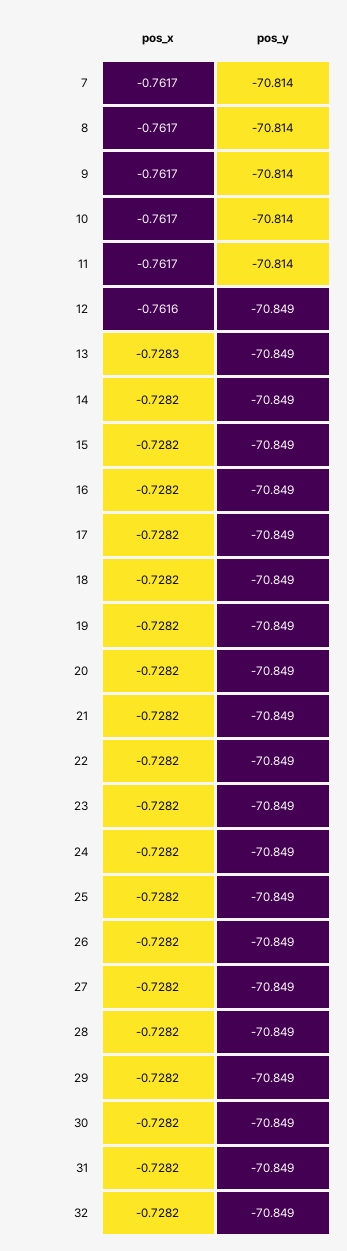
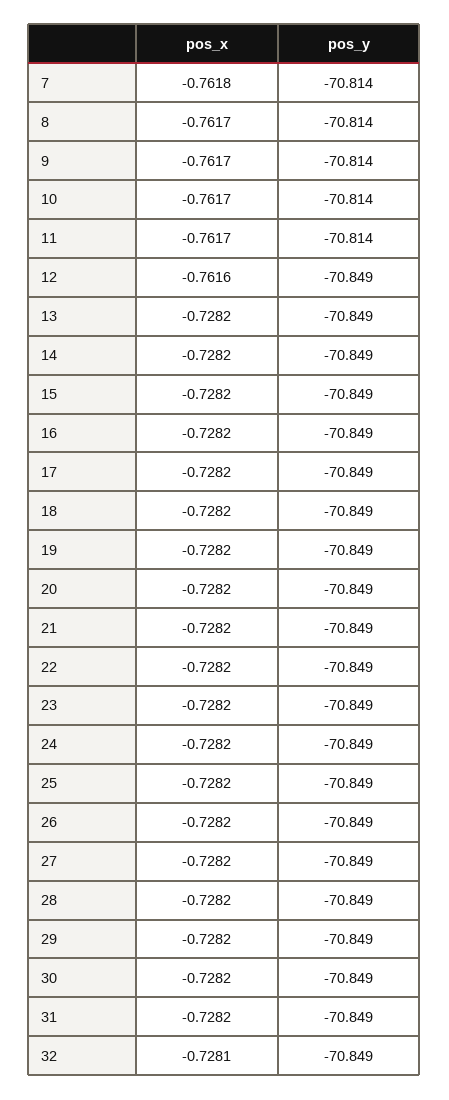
pos_x, 7: -0.7617 -> -0.7618
pos_x, 13: -0.7283 -> -0.7282
pos_x, 32: -0.7282 -> -0.7281

